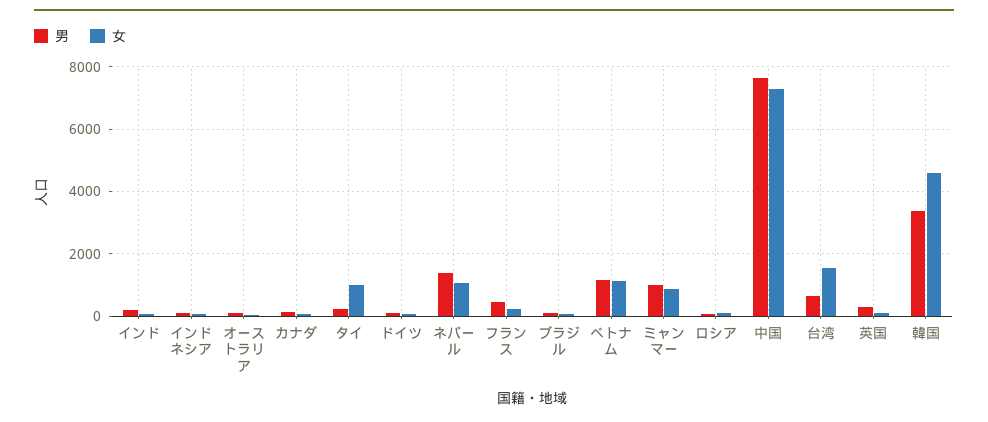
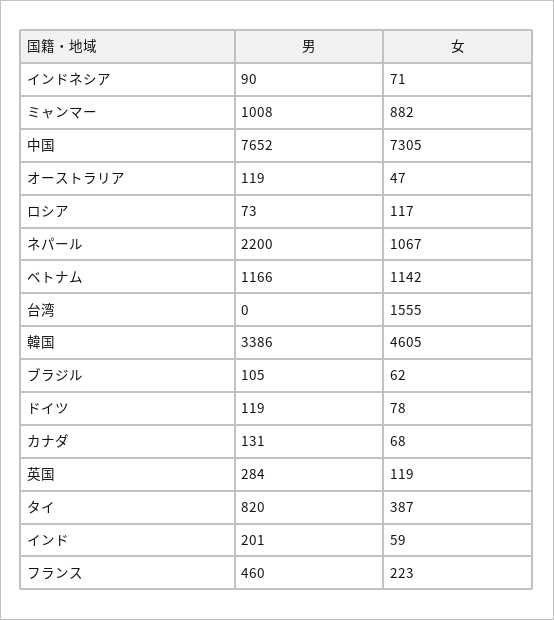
男, タイ: 200 -> 820
女, タイ: 1000 -> 387
男, ネパール: 1400 -> 2200
男, 台湾: 600 -> 0

